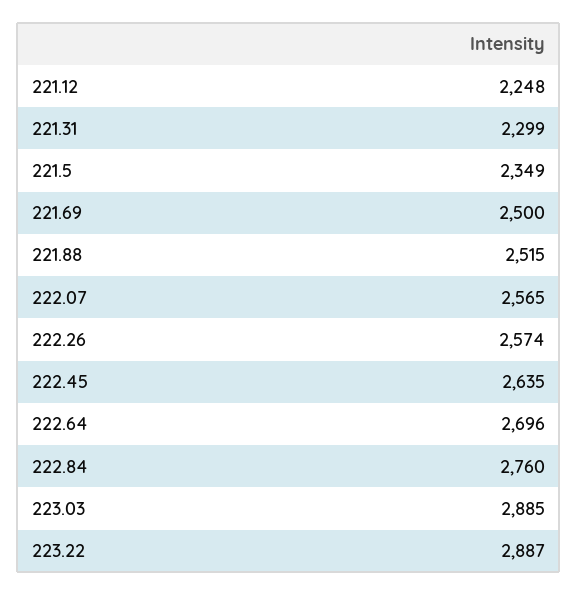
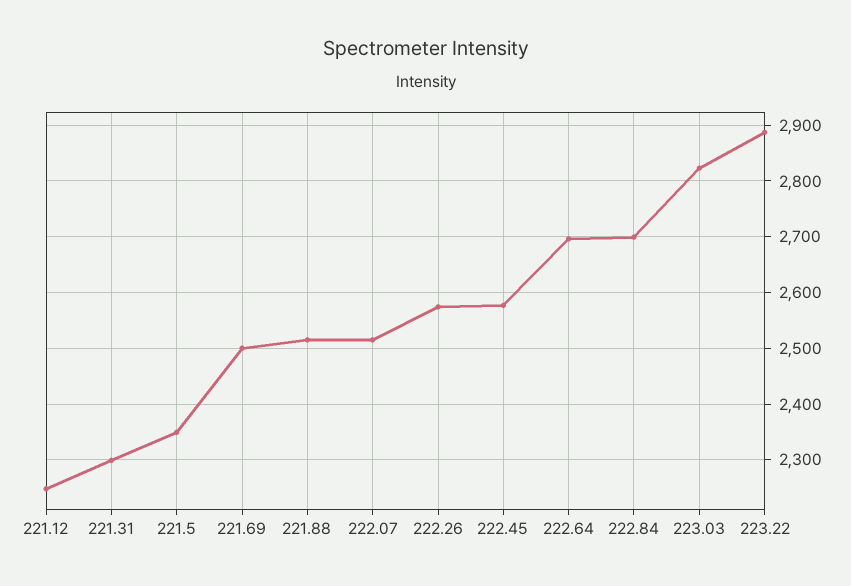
222.07: 2565 -> 2520
222.45: 2635 -> 2580
222.84: 2760 -> 2700
223.03: 2885 -> 2820

